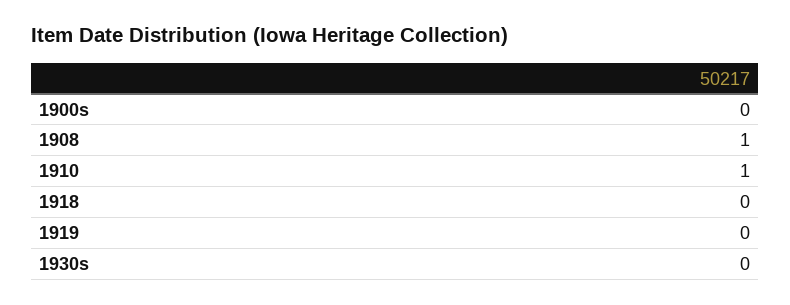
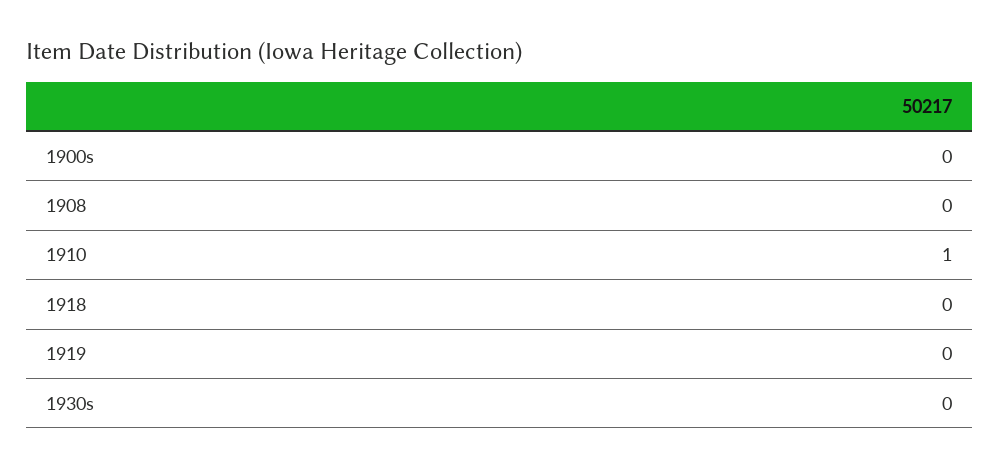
1908: 1 -> 0

